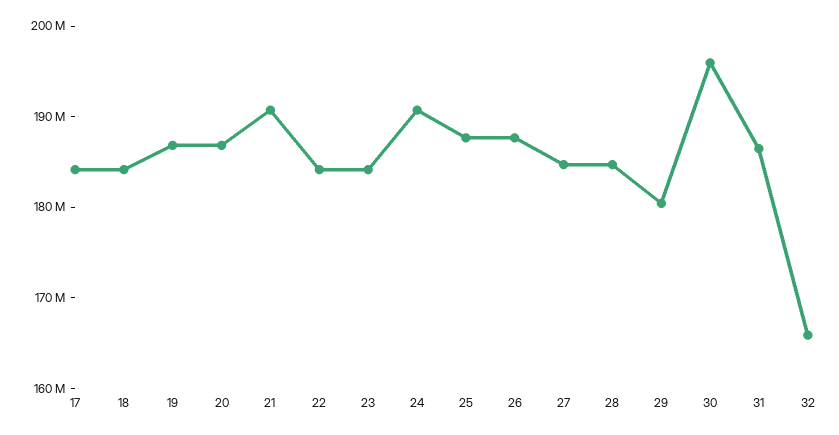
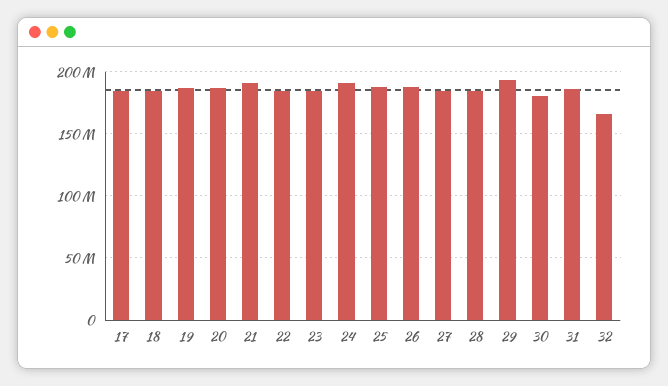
29: 180000000 -> 195000000
30: 196000000 -> 180000000

